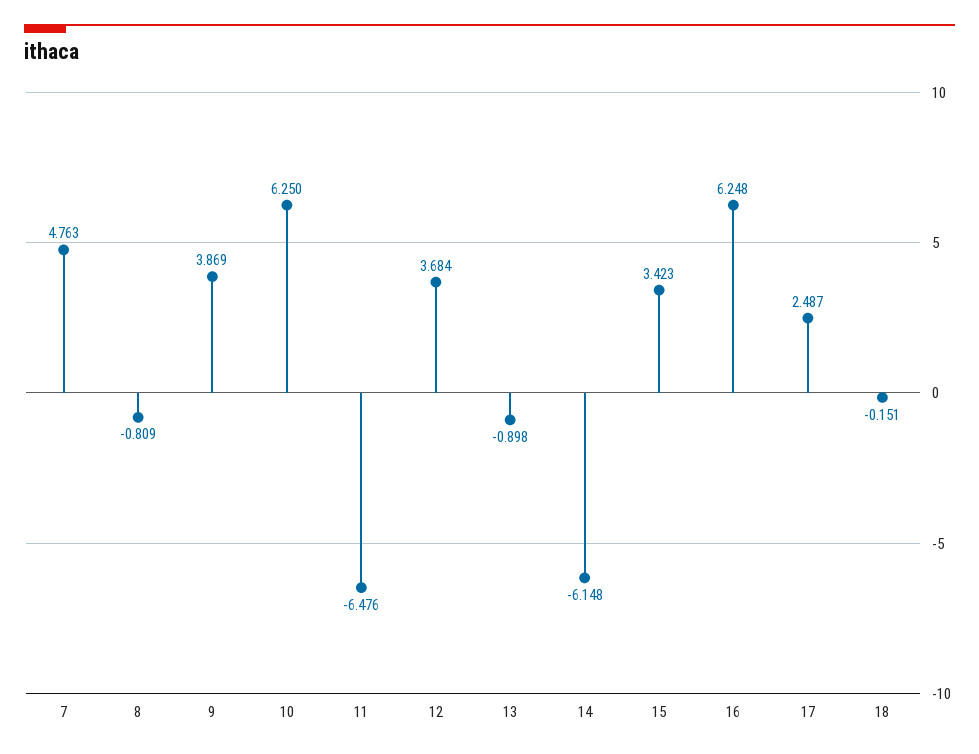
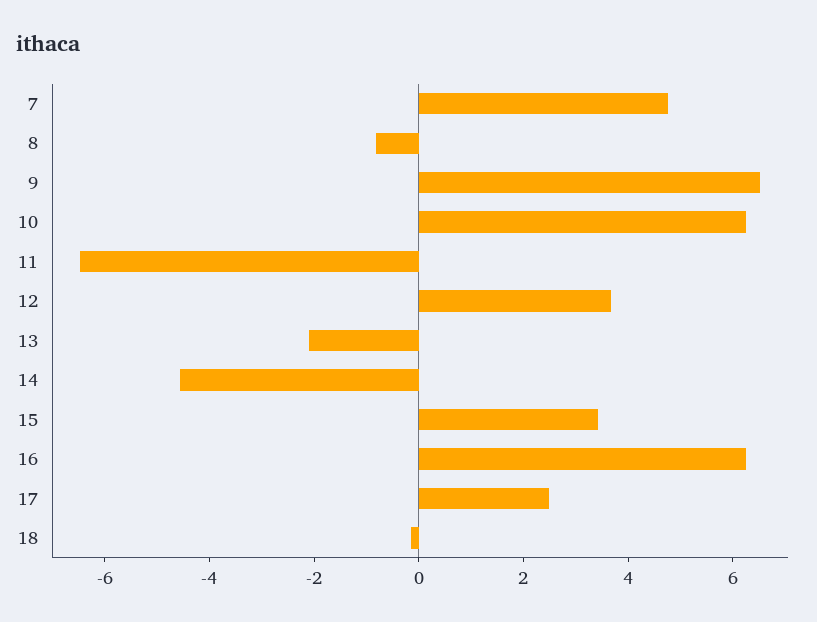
9: 3.869 -> 6.5
13: -0.898 -> -2
14: -6.148 -> -4.5

